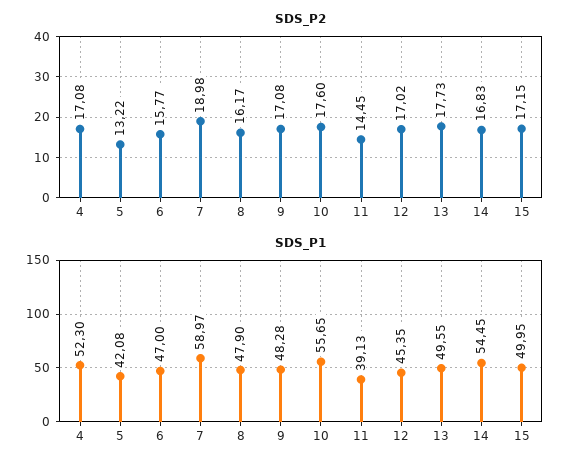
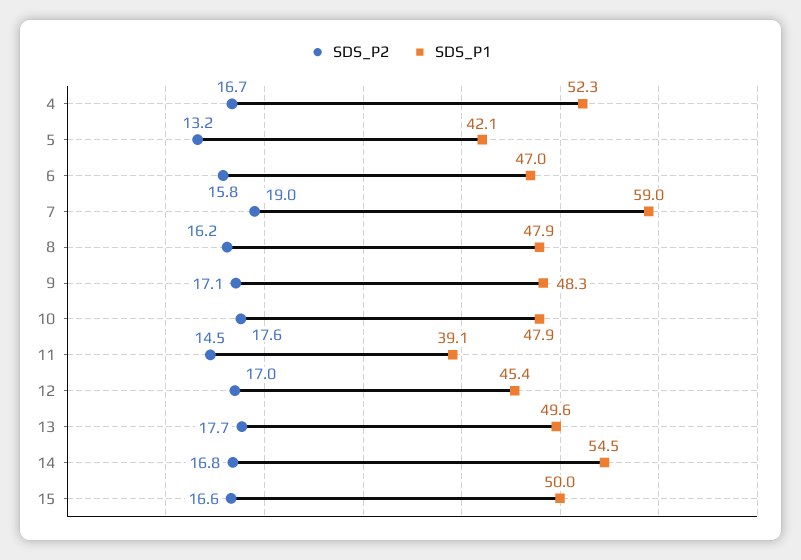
SDS_P2, 4: 17.08 -> 16.7
SDS_P2, 15: 17.15 -> 16.6
SDS_P1, 10: 55.65 -> 47.9

